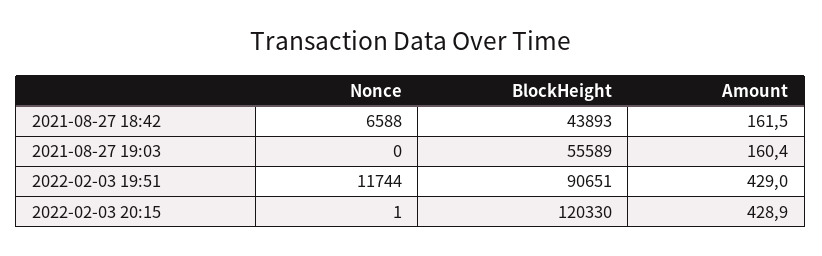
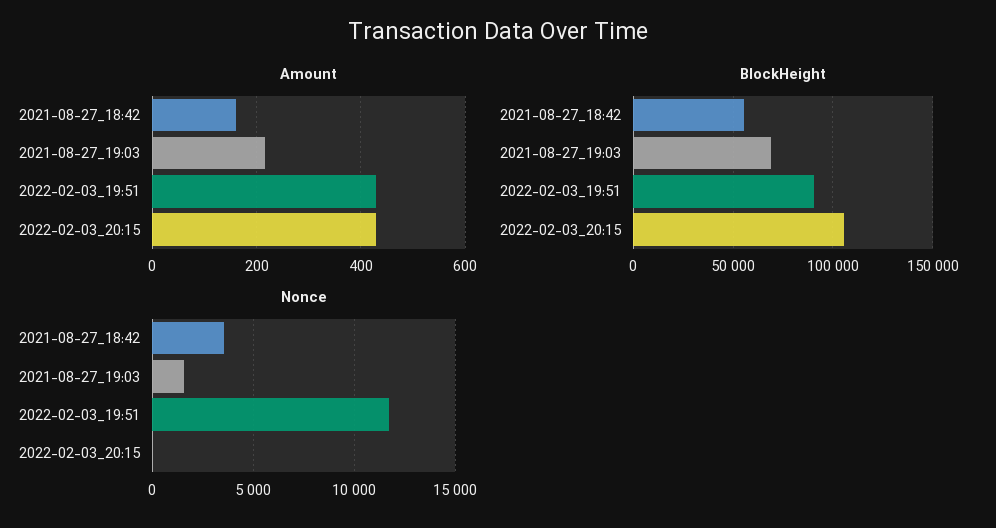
Nonce, 2021-08-27 18:42: 6588 -> 3500
BlockHeight, 2021-08-27 18:42: 43893 -> 55000
Nonce, 2021-08-27 19:03: 0 -> 1500
BlockHeight, 2021-08-27 19:03: 55589 -> 70000
Amount, 2021-08-27 19:03: 160.4 -> 220
BlockHeight, 2022-02-03 20:15: 120330 -> 105000

